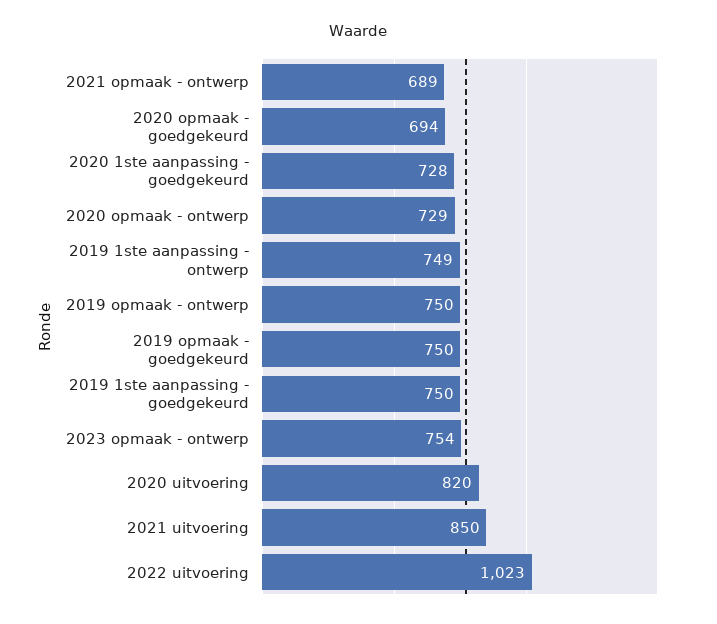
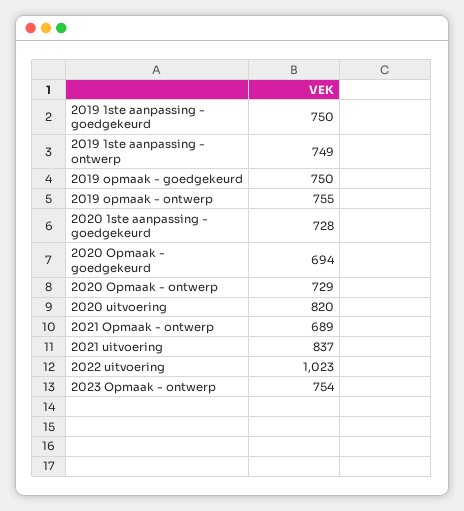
2019 opmaak - ontwerp: 750 -> 755
2021 uitvoering: 850 -> 837

